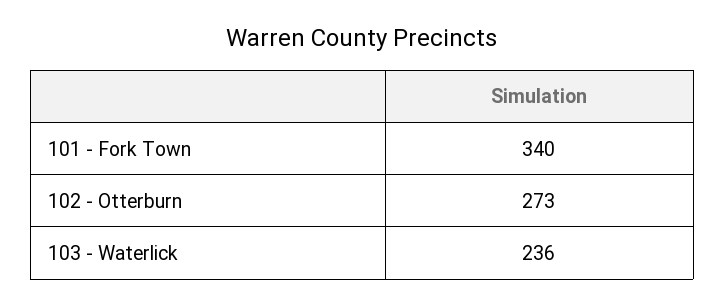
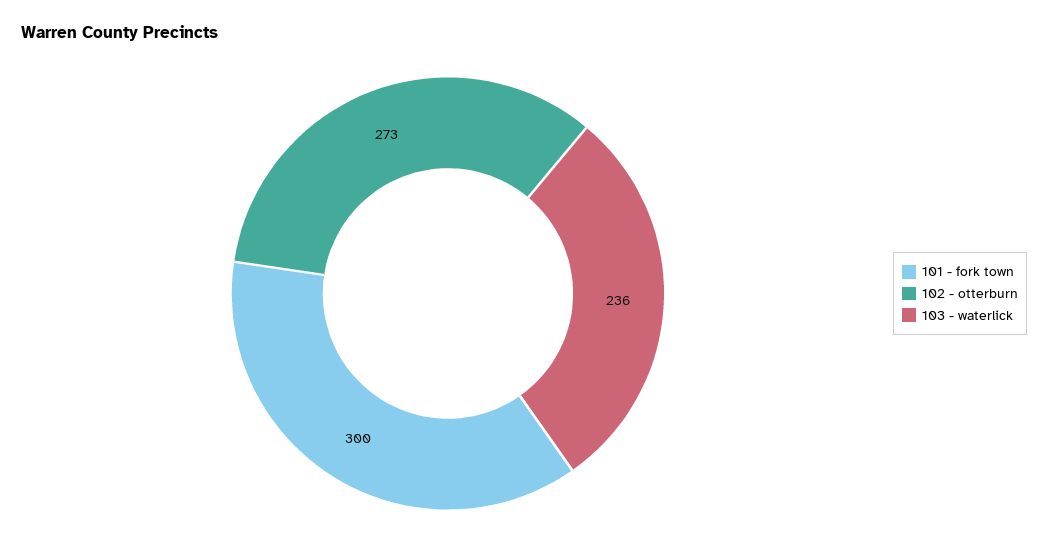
101 - Fork Town: 340 -> 300

